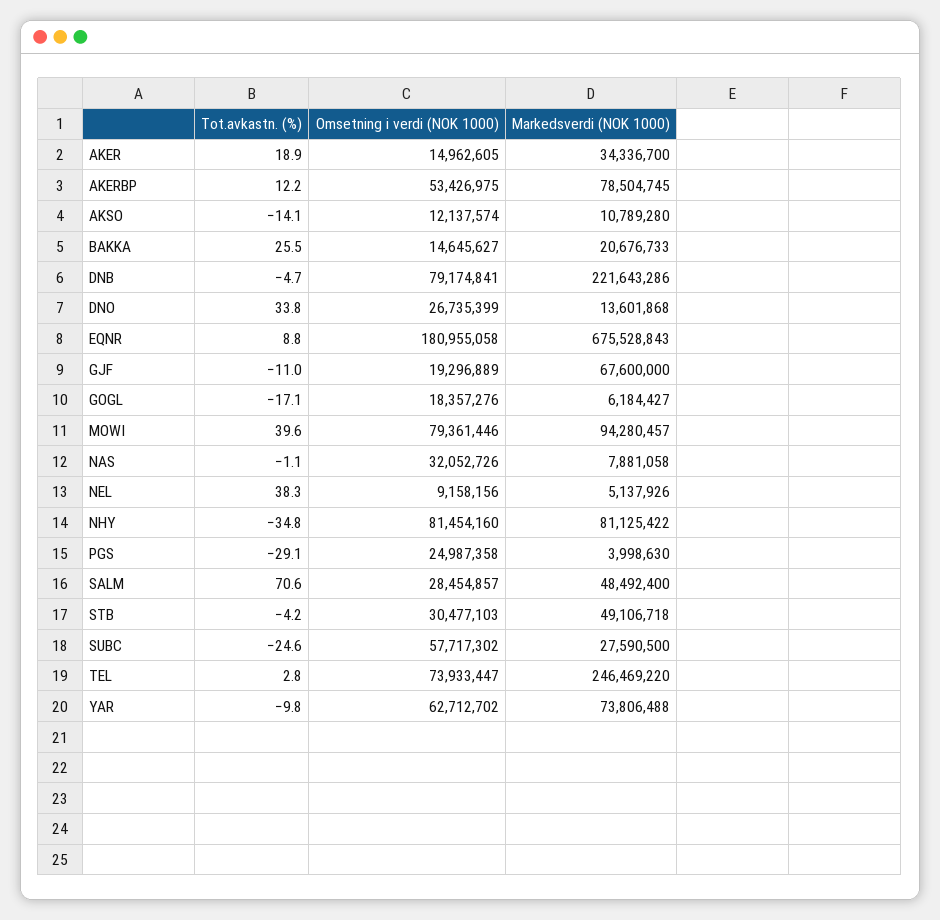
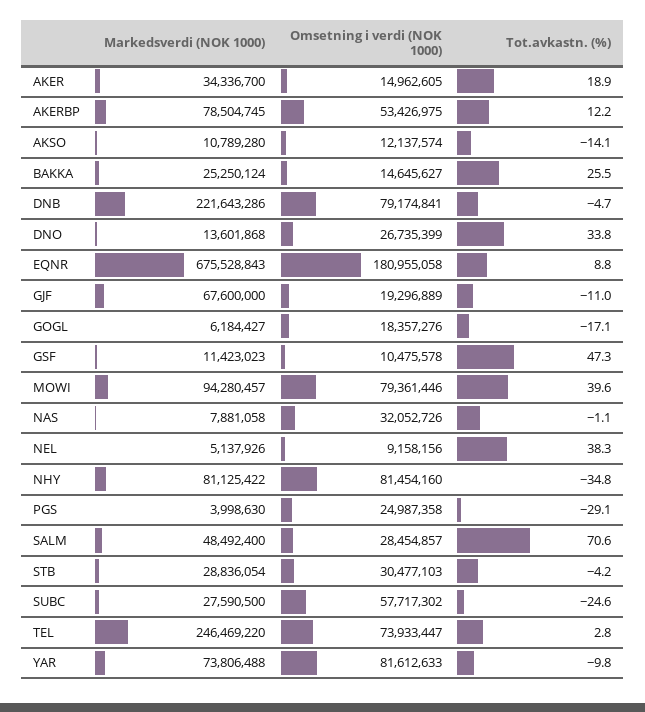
Markedsverdi (NOK 1000), BAKKA: 20676733 -> 25250124
Markedsverdi (NOK 1000), STB: 49106718 -> 28836054
Omsetning i verdi (NOK 1000), YAR: 62712702 -> 81612633
Markedsverdi (NOK 1000), GSF: none -> 11423023
Omsetning i verdi (NOK 1000), GSF: none -> 10475578
Tot.avkastn. (%), GSF: none -> 47.3

